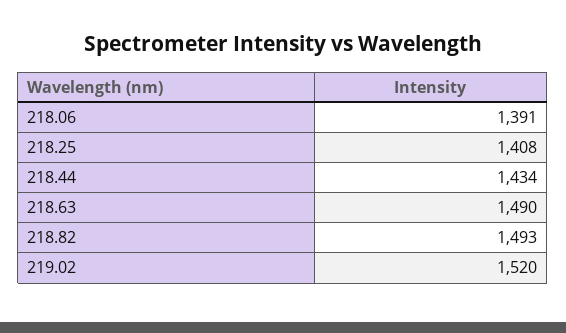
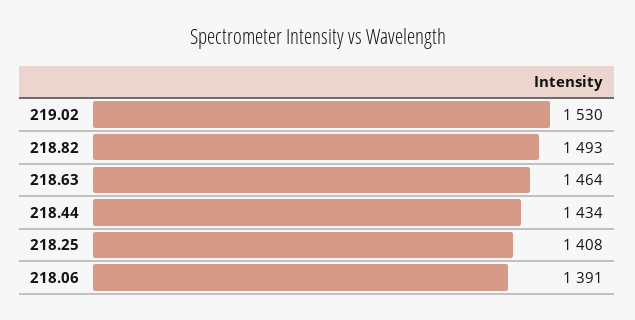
218.63: 1490 -> 1464
219.02: 1520 -> 1530

